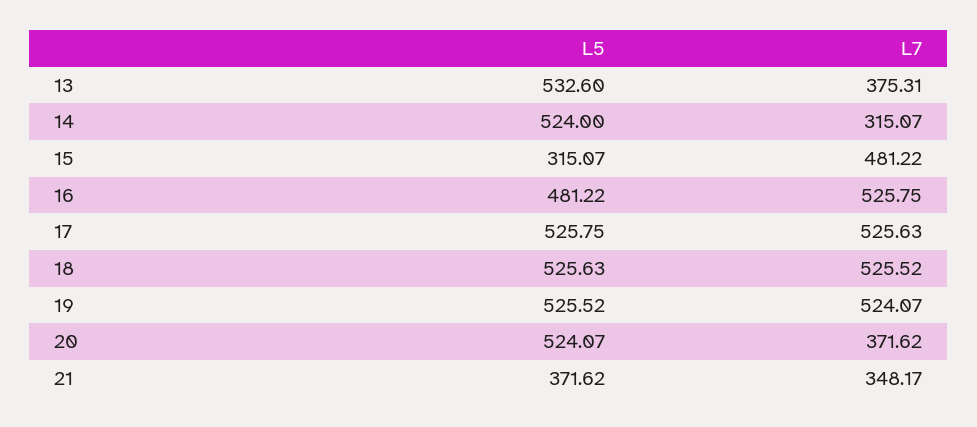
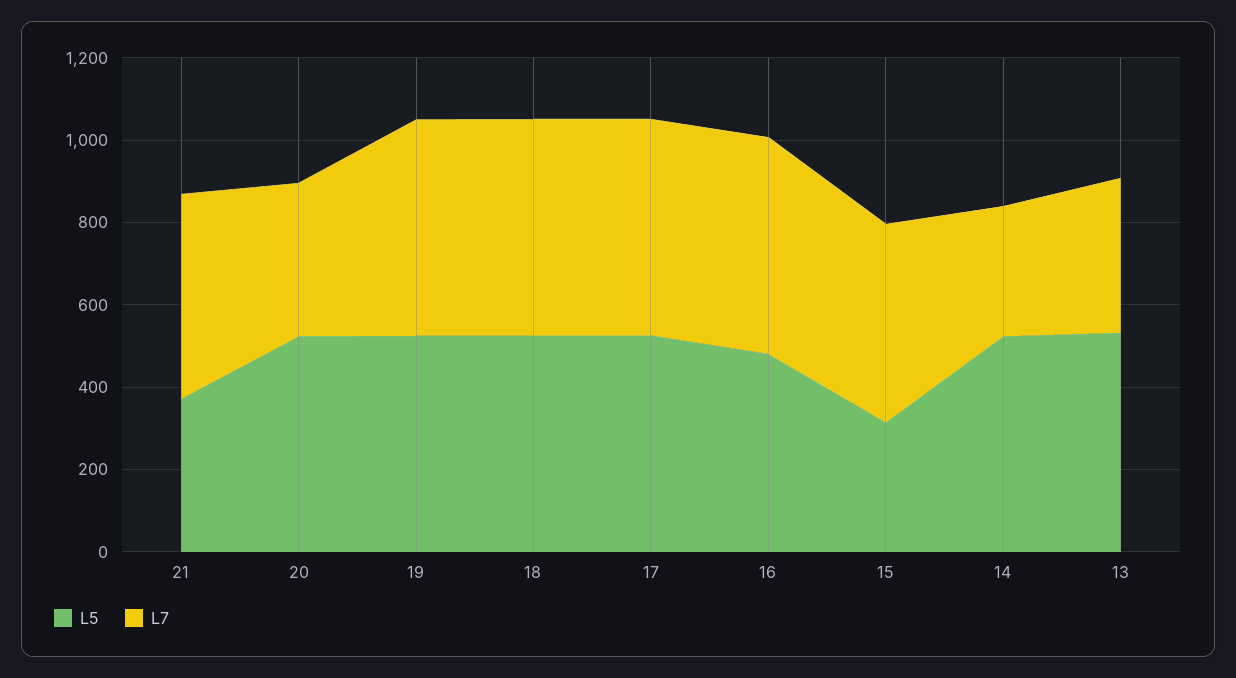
L7, 21: 348.17 -> 500

